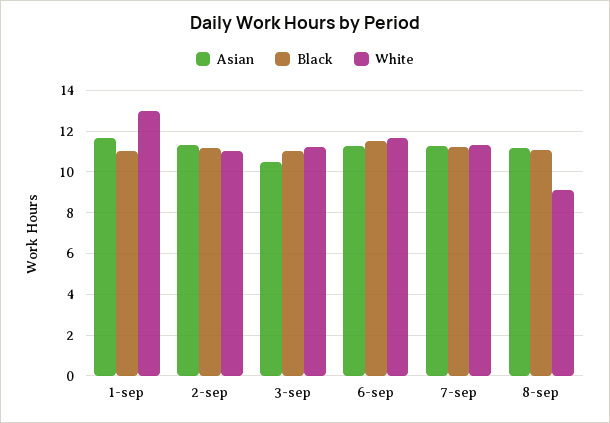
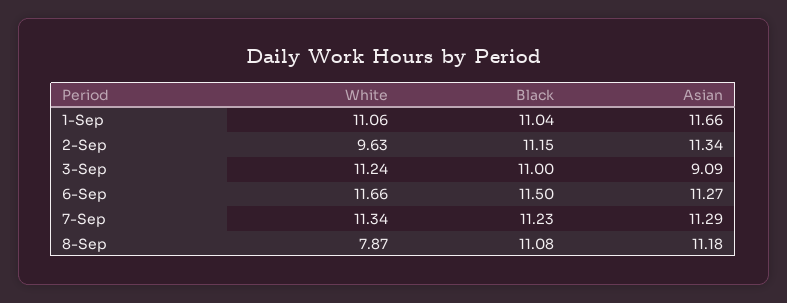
White, 1-sep: 13 -> 11.06
White, 2-sep: 11 -> 9.63
Asian, 3-sep: 10.5 -> 9.09
White, 8-sep: 9 -> 7.87

